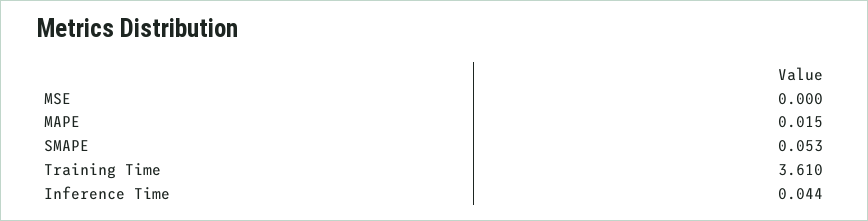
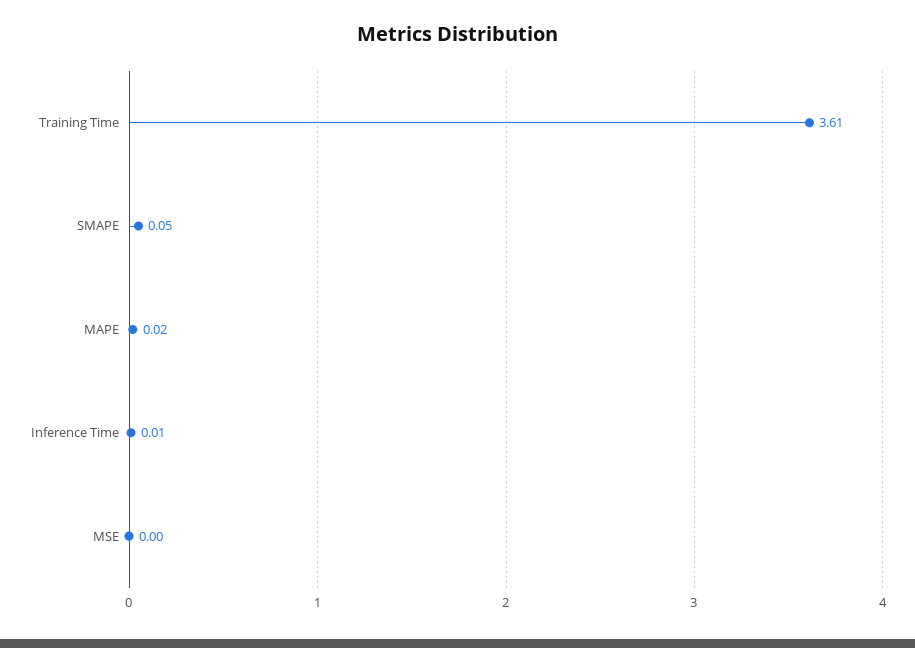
Inference Time: 0.044 -> 0.01

